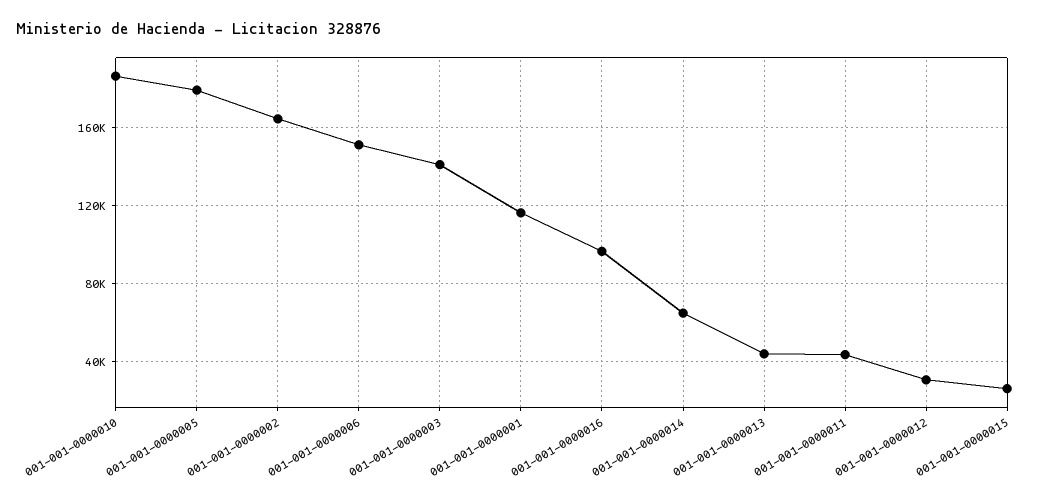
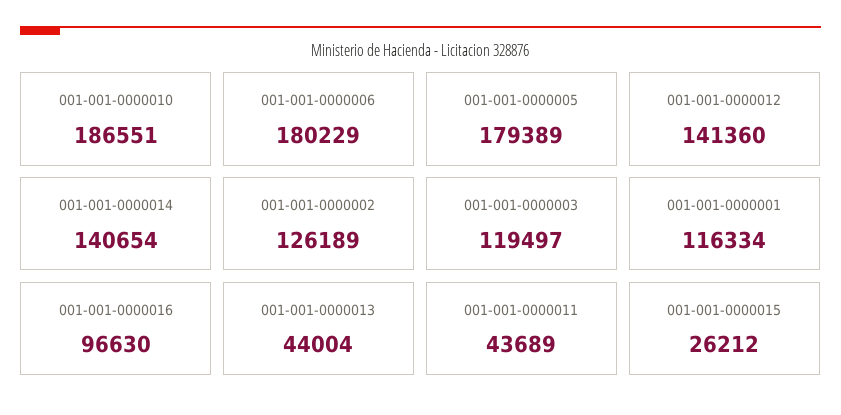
001-001-0000002: 165000 -> 126189
001-001-0000006: 150000 -> 180229
001-001-0000003: 140000 -> 119497
001-001-0000014: 65000 -> 140654
001-001-0000012: 30000 -> 141360

